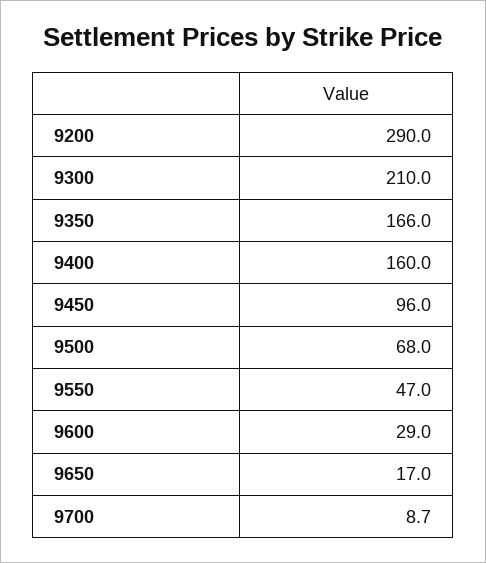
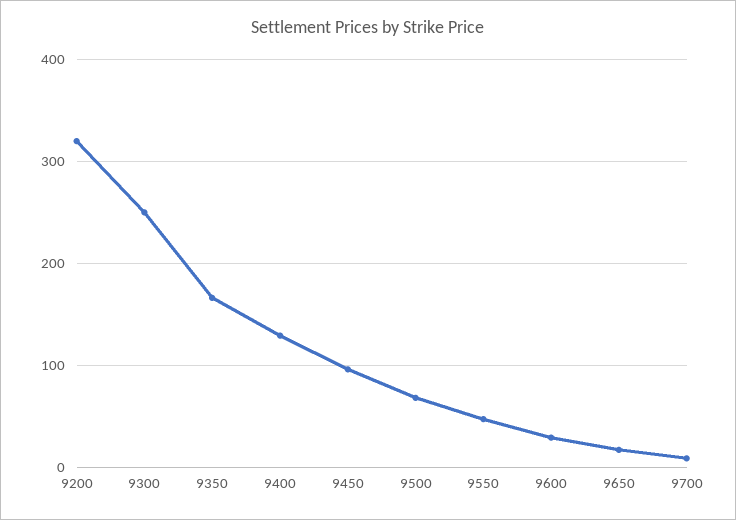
9200: 290 -> 320
9300: 210 -> 250
9400: 160 -> 130

